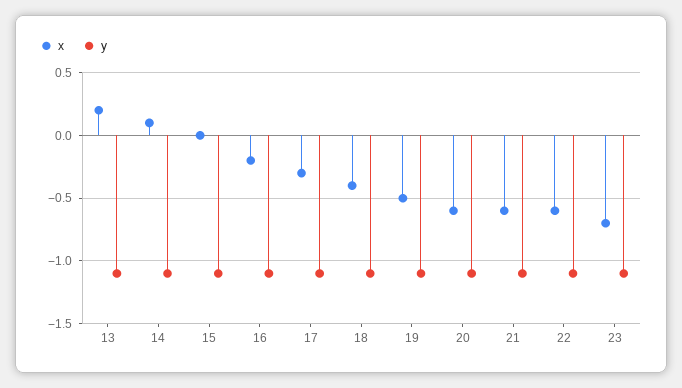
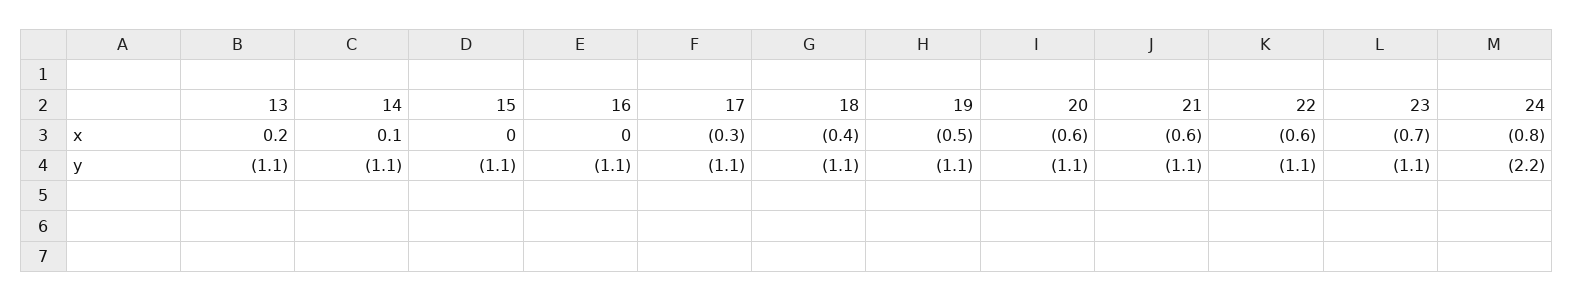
x, 16: -0.2 -> 0
x, 24: none -> -0.8
y, 24: none -> -2.2

